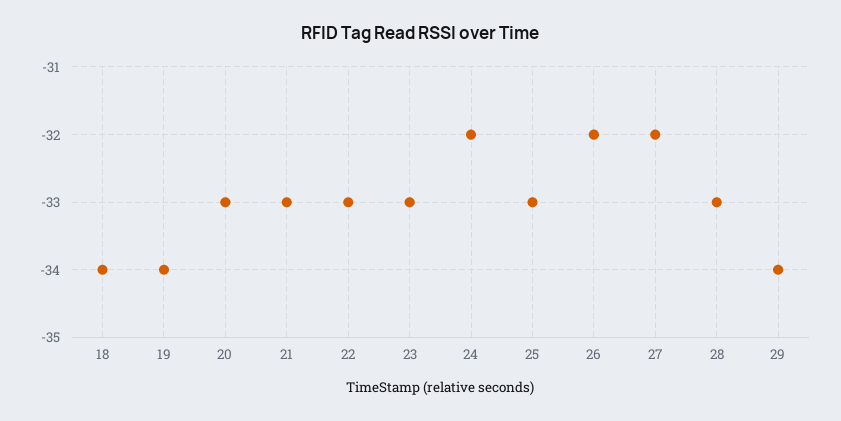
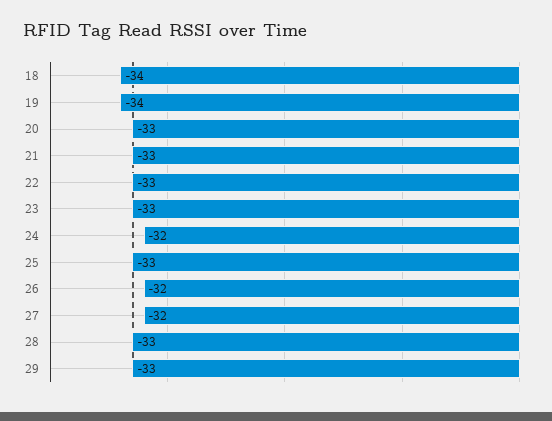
29: -34 -> -33

